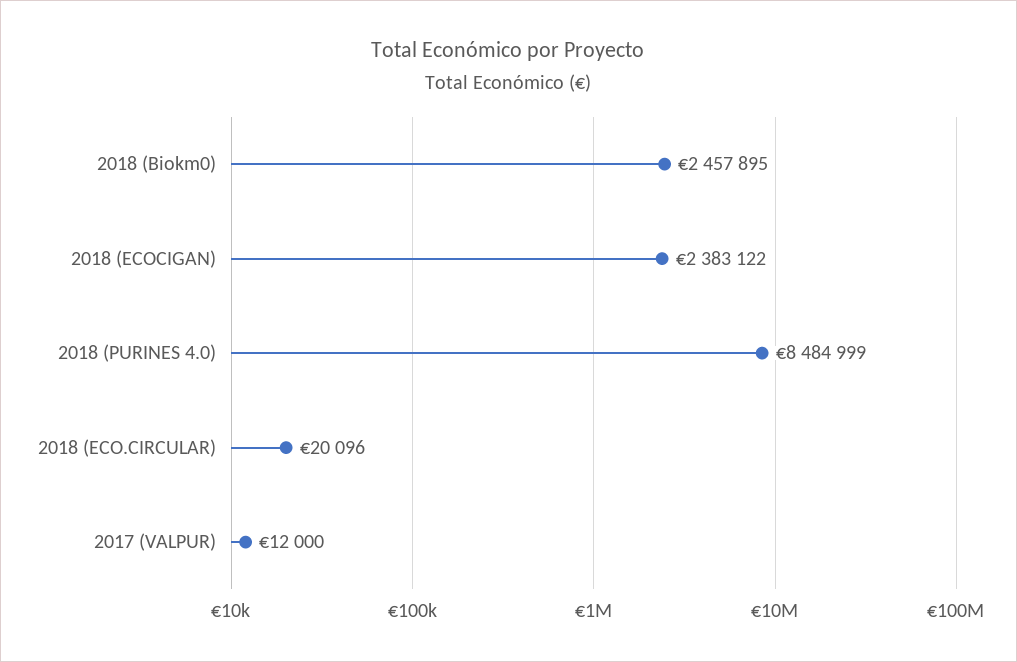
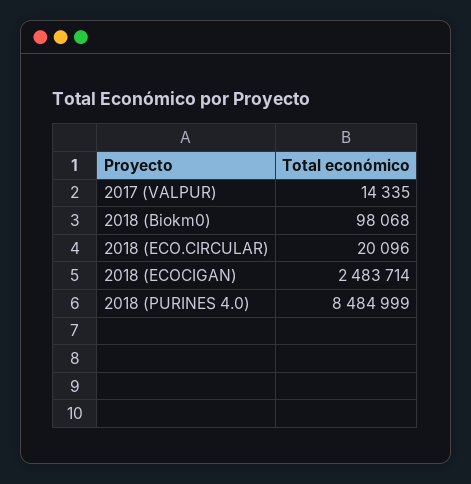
2018 (Biokm0): 2457895 -> 98068
2018 (ECOCIGAN): 2383122 -> 2483714
2017 (VALPUR): 12000 -> 14335

